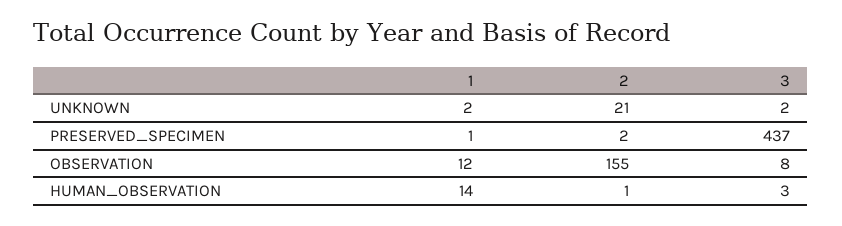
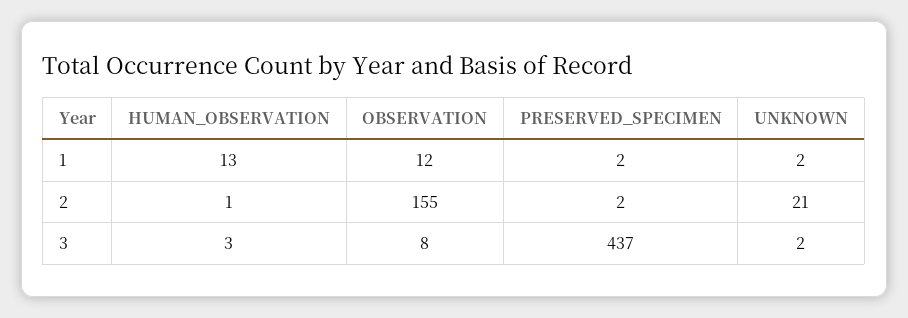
1, PRESERVED_SPECIMEN: 1 -> 2
1, HUMAN_OBSERVATION: 14 -> 13

